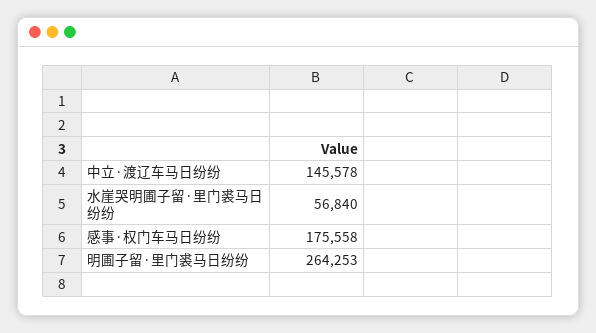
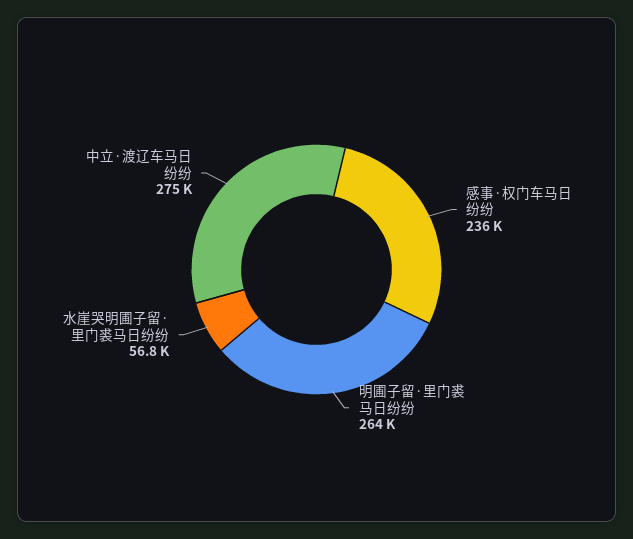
中立·渡辽车马日纷纷: 145578 -> 275000
感事·权门车马日纷纷: 175558 -> 236000

